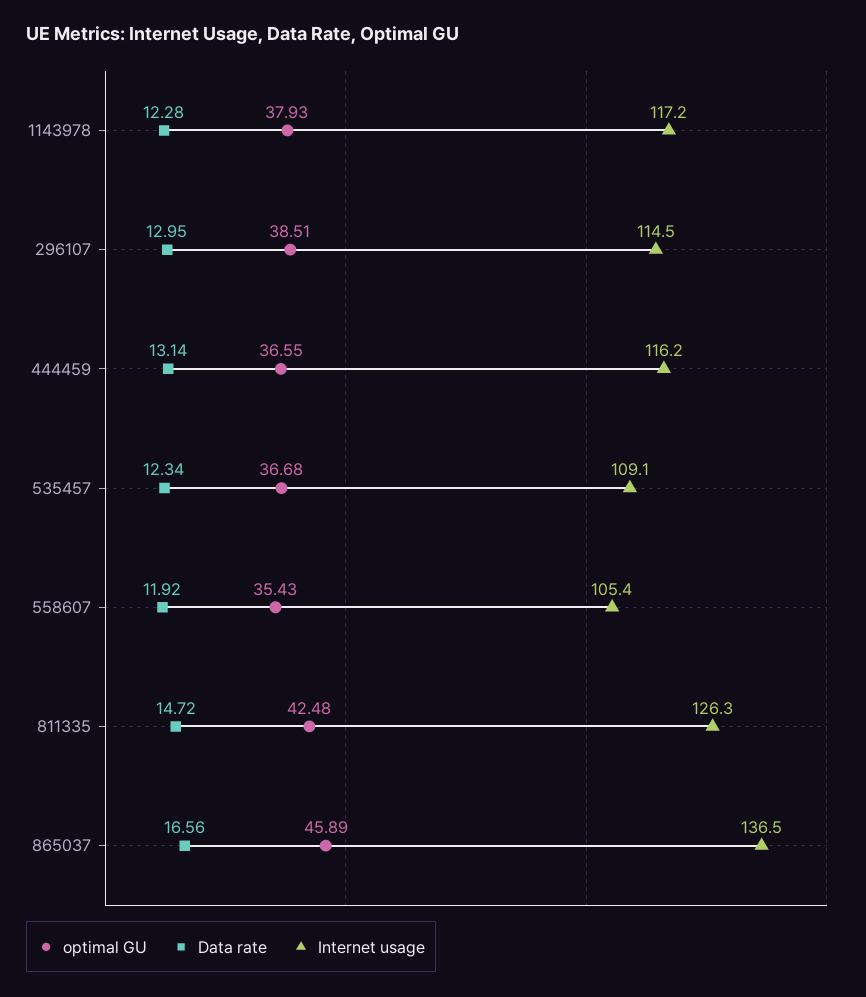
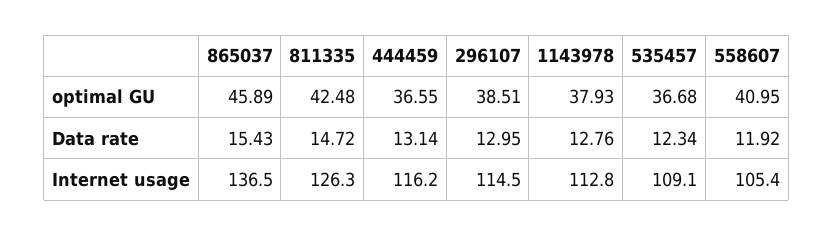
Data rate, 1143978: 12.28 -> 12.76
Internet usage, 1143978: 117.2 -> 112.8
optimal GU, 558607: 35.43 -> 40.95
Data rate, 865037: 16.56 -> 15.43

